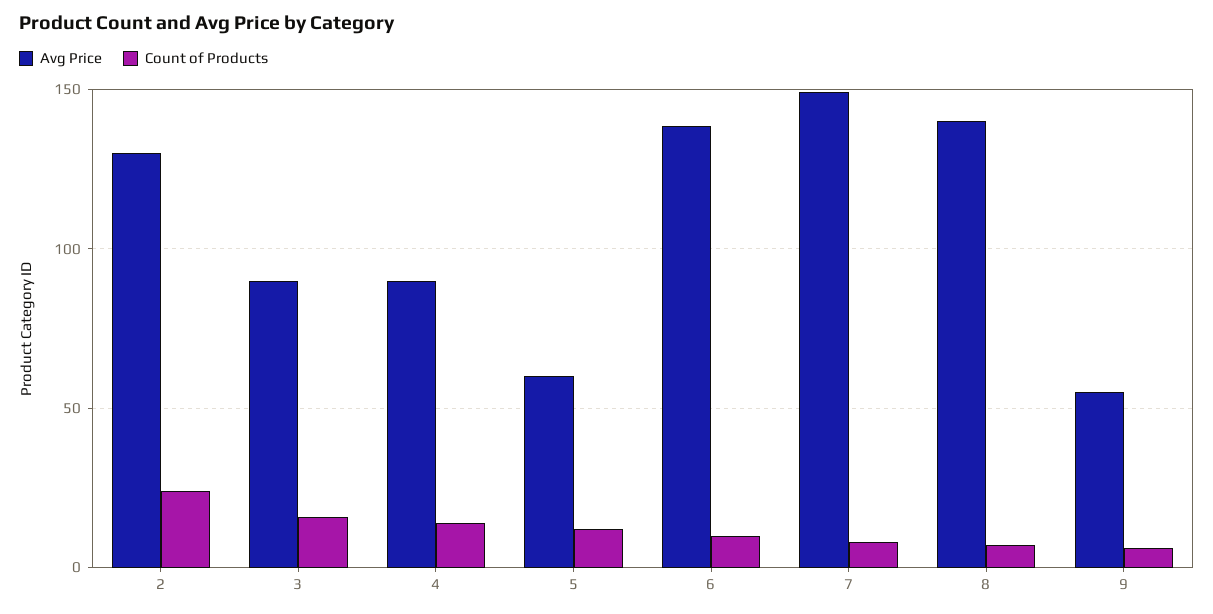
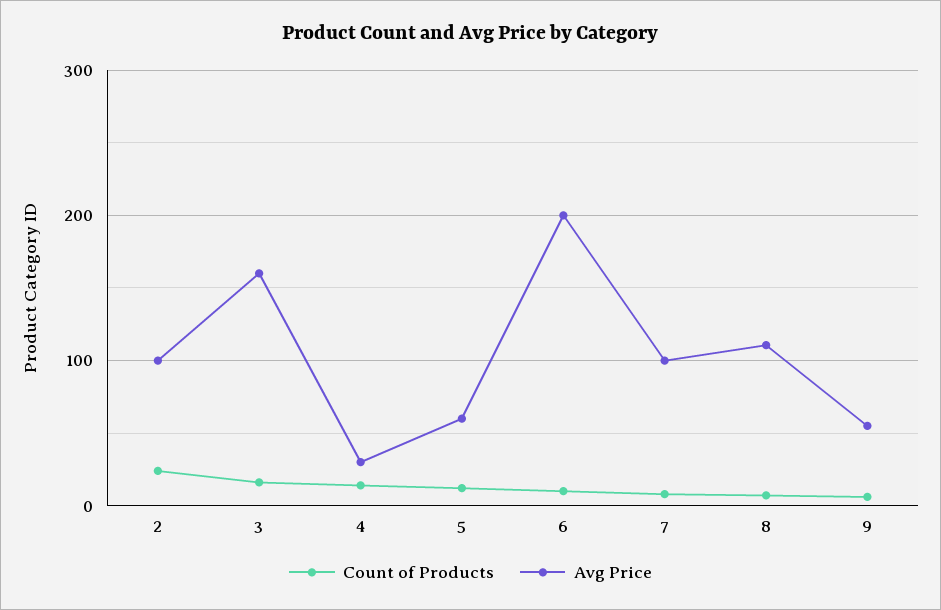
Avg Price, 2: 130 -> 100
Avg Price, 3: 90 -> 160
Avg Price, 4: 90 -> 30
Avg Price, 6: 140 -> 200
Avg Price, 7: 150 -> 100
Avg Price, 8: 140 -> 110

